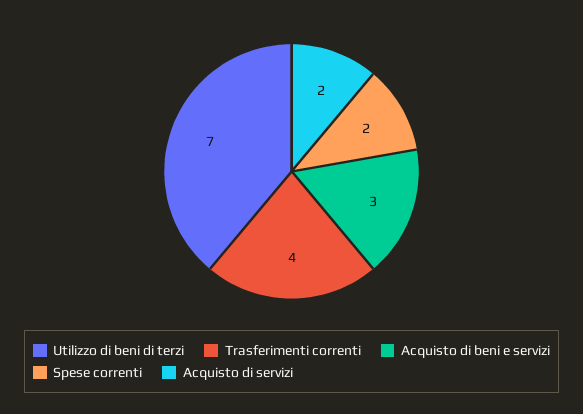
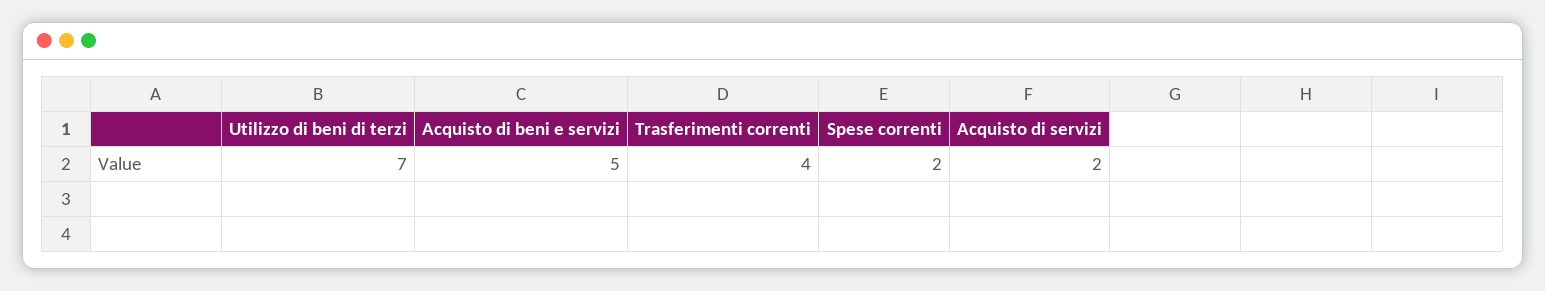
Acquisto di beni e servizi: 3 -> 5

